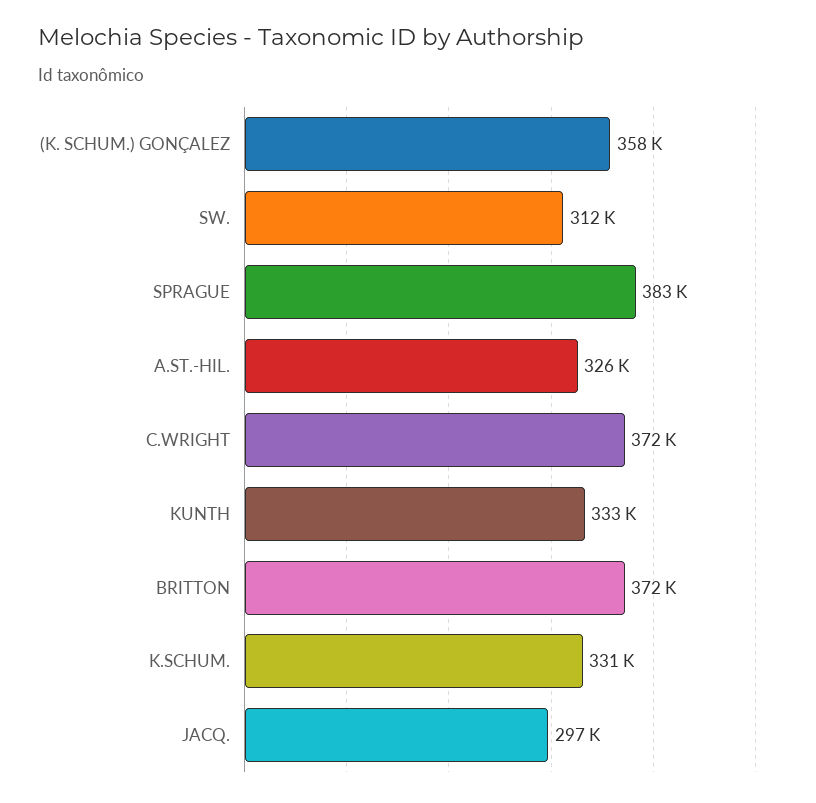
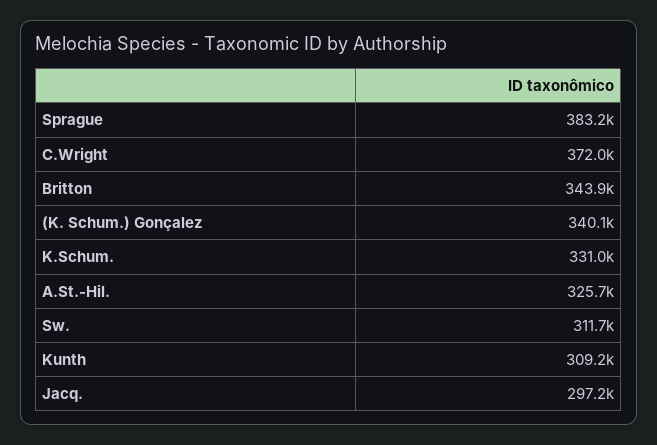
(K. SCHUM.) GONÇALEZ: 358000 -> 340100
KUNTH: 333000 -> 309200
BRITTON: 372000 -> 343900

